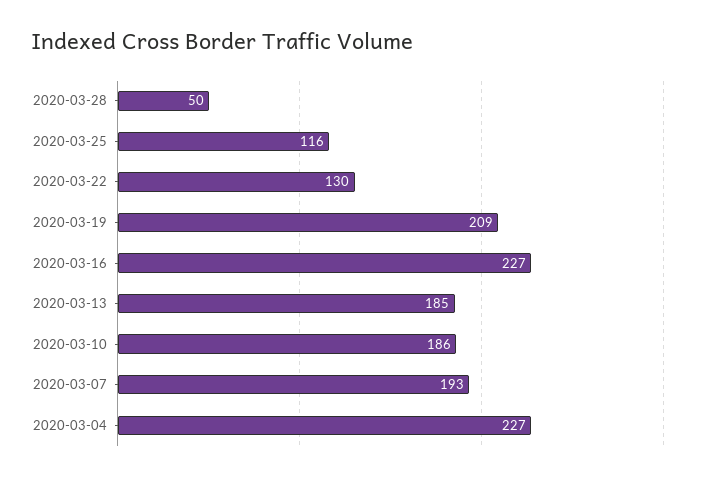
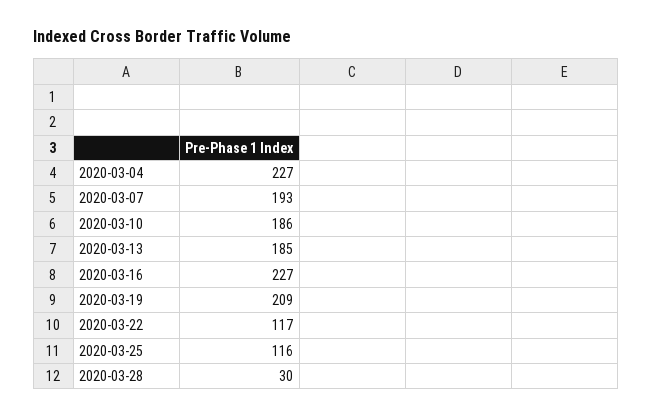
2020-03-28: 50 -> 30
2020-03-22: 130 -> 117

